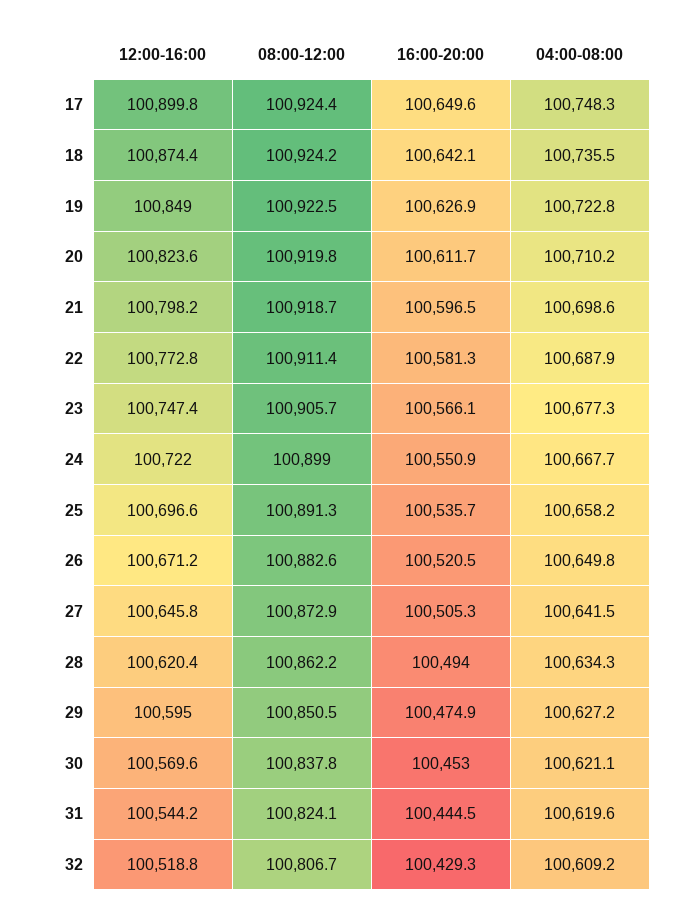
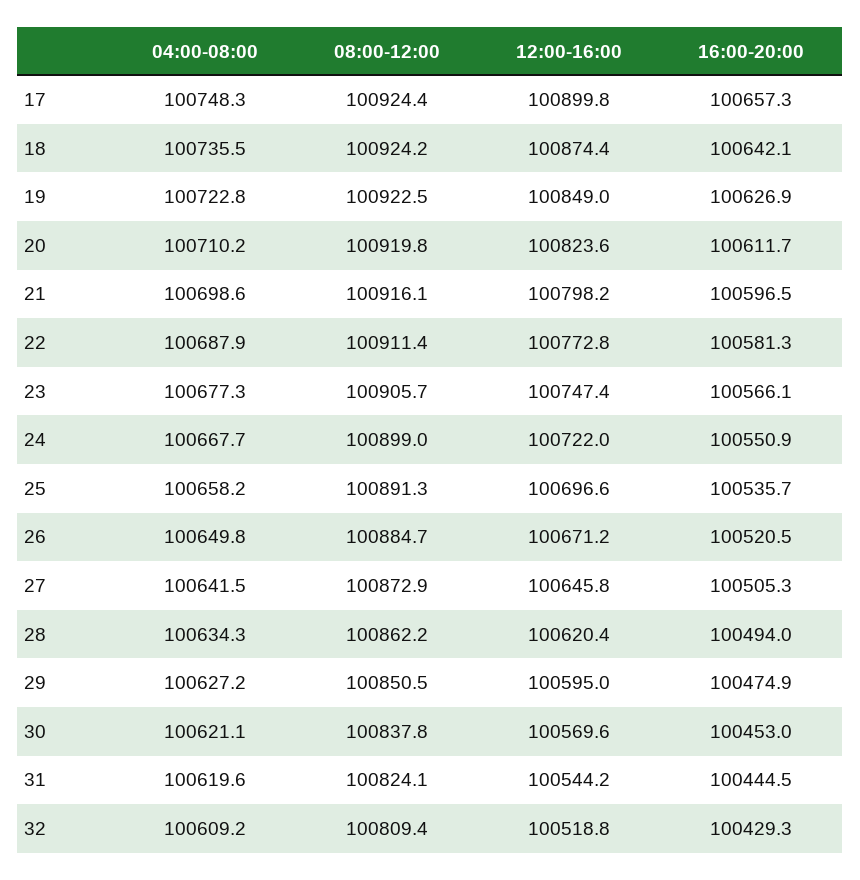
16:00-20:00, 17: 100649.6 -> 100657.3
08:00-12:00, 21: 100918.7 -> 100916.1
08:00-12:00, 26: 100882.6 -> 100884.7
08:00-12:00, 32: 100806.7 -> 100809.4

